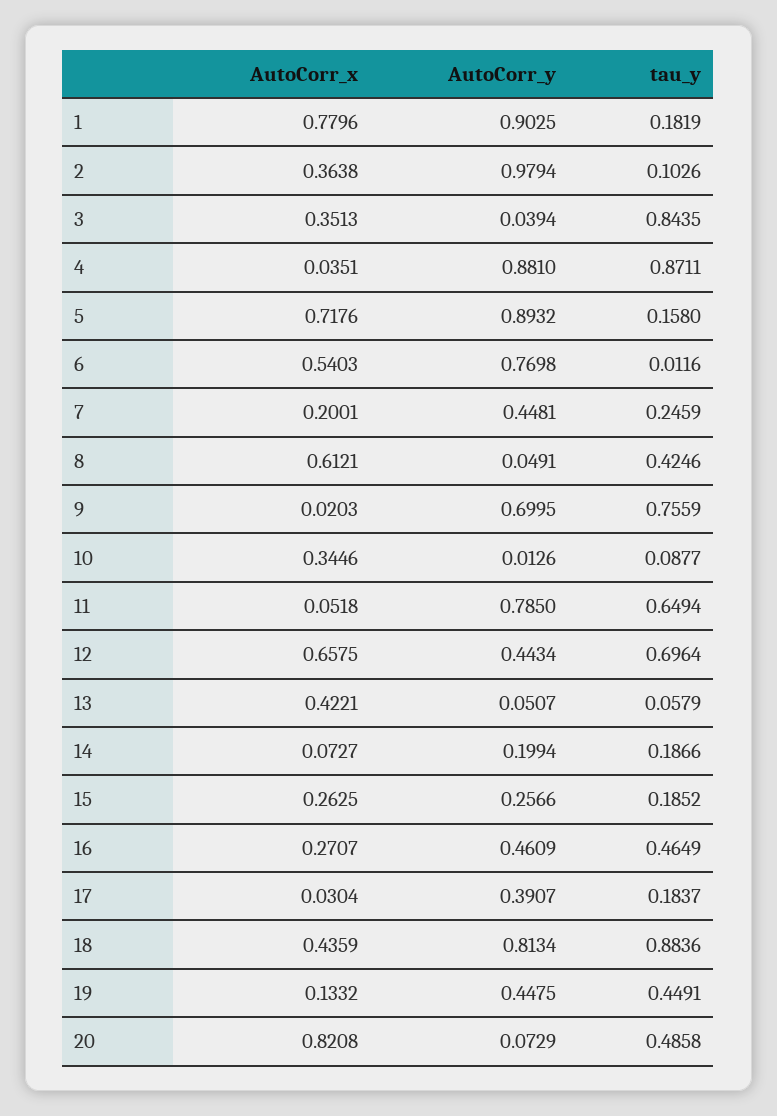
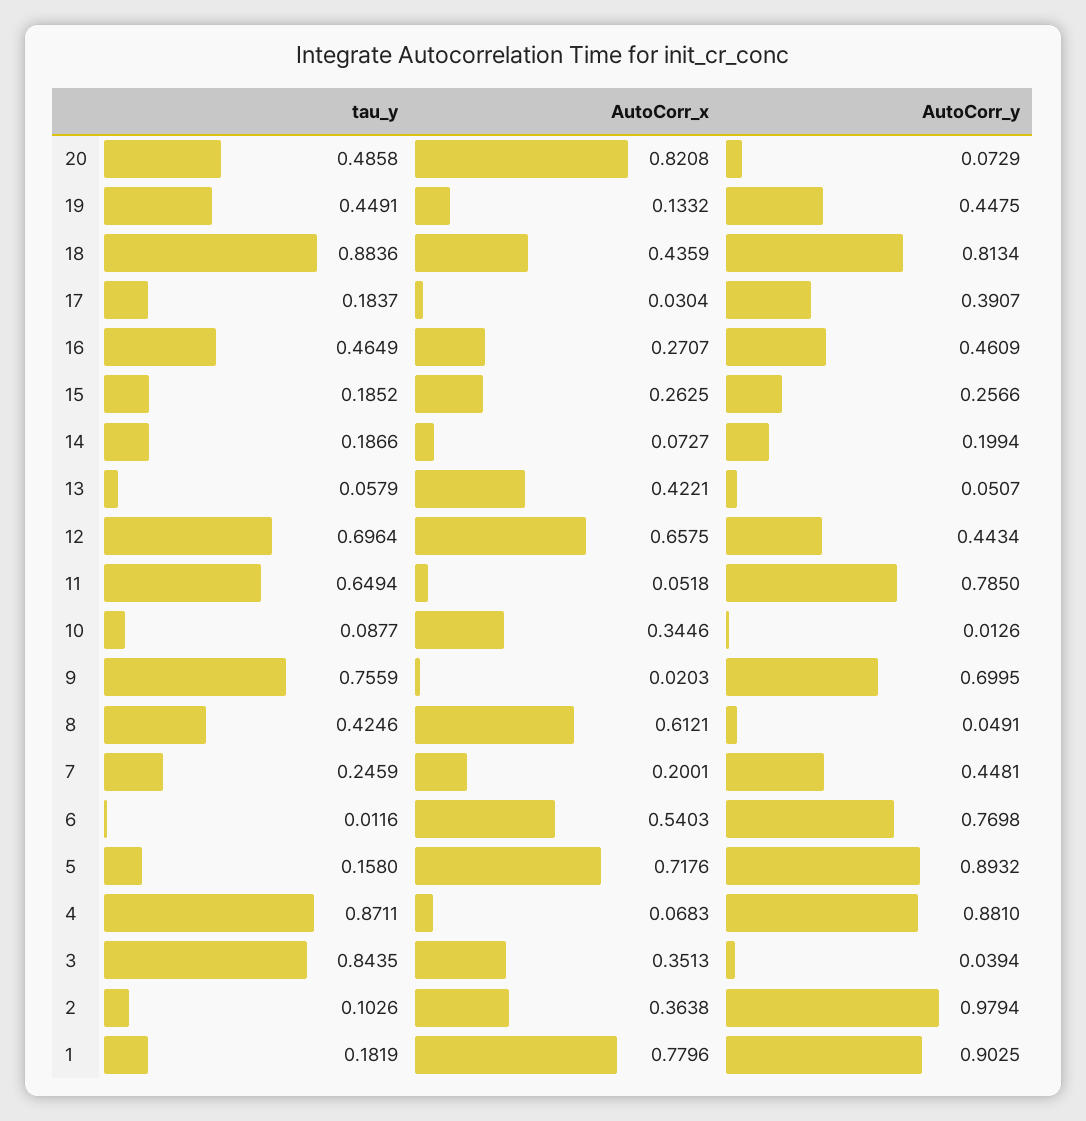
AutoCorr_x, 4: 0.0351 -> 0.0683

